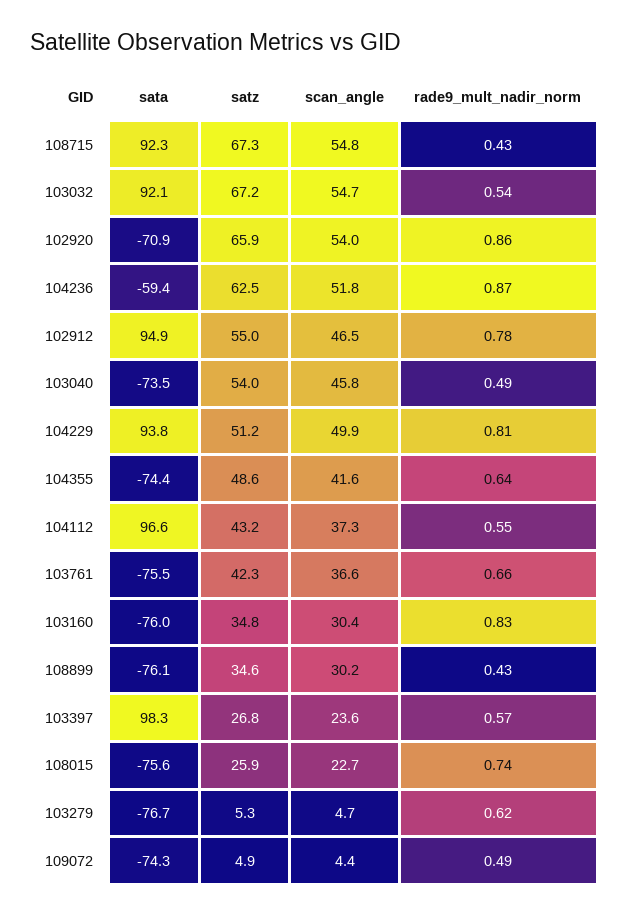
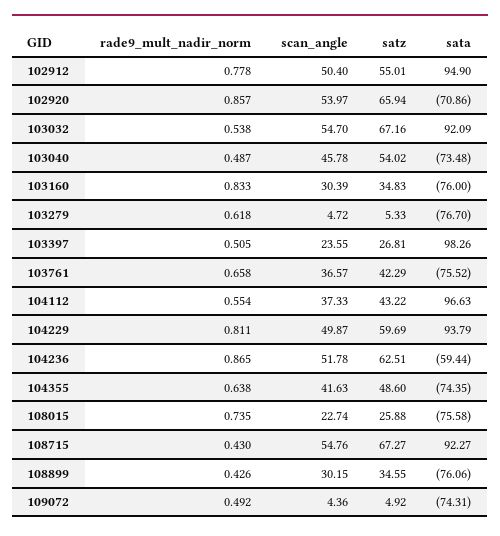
scan_angle, 102912: 46.5 -> 50.4
satz, 104229: 51.2 -> 59.69
rade9_mult_nadir_norm, 103397: 0.57 -> 0.505

